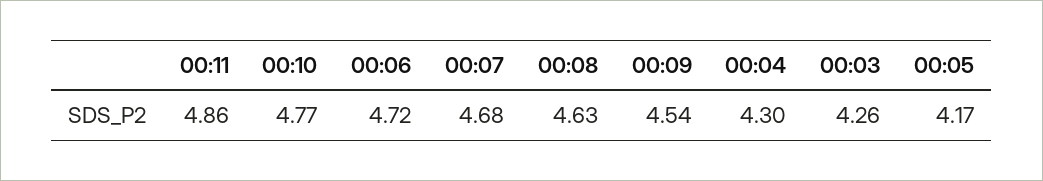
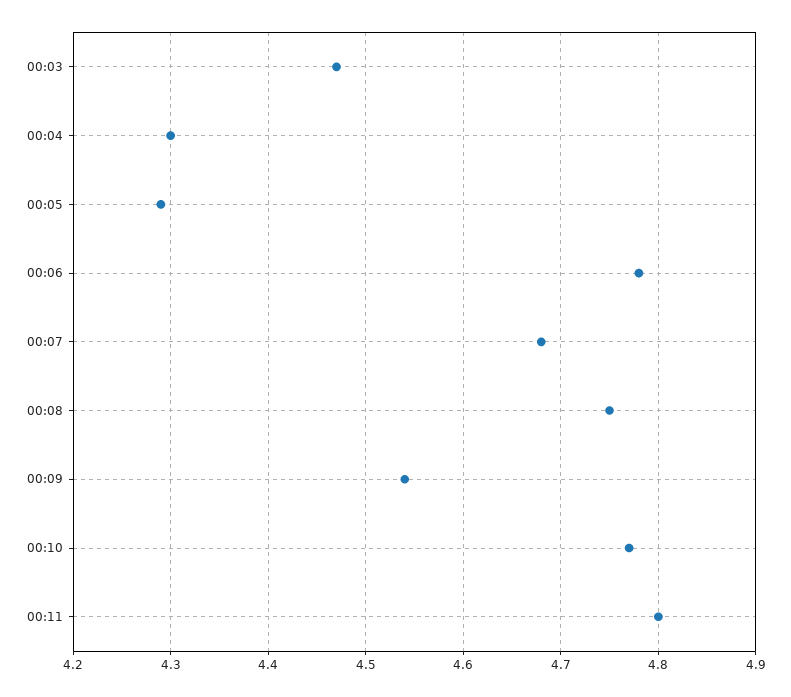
00:11: 4.86 -> 4.8
00:06: 4.72 -> 4.78
00:08: 4.63 -> 4.75
00:03: 4.26 -> 4.47
00:05: 4.17 -> 4.29

